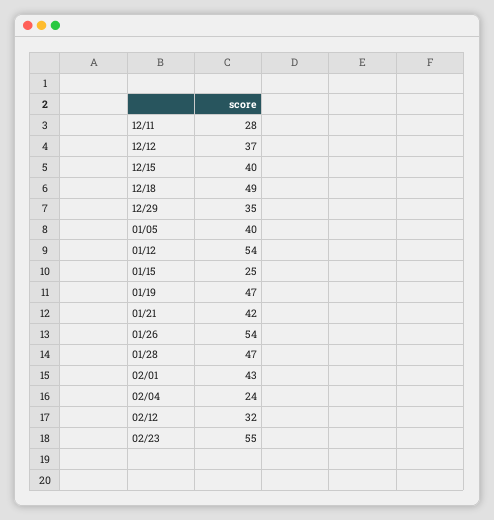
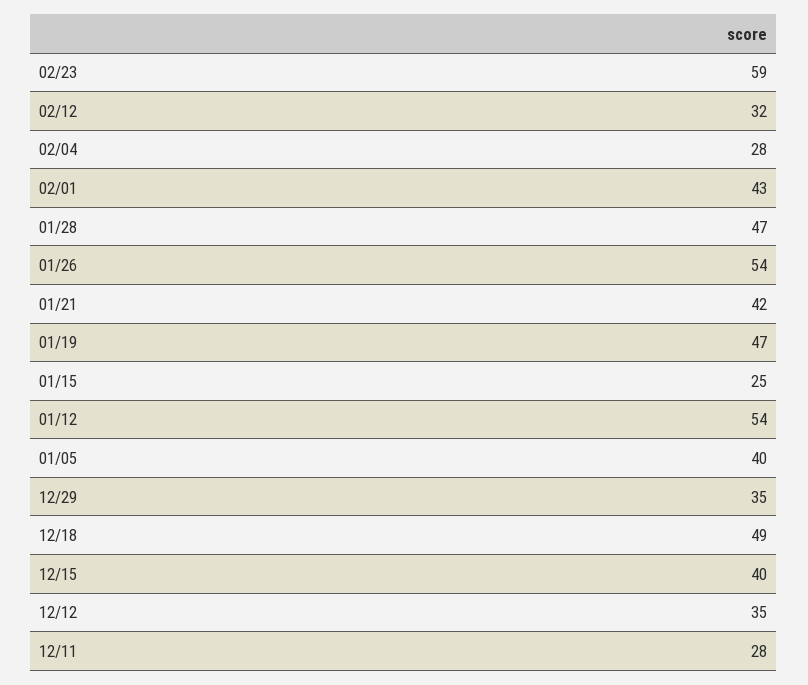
12/12: 37 -> 35
02/04: 24 -> 28
02/23: 55 -> 59

